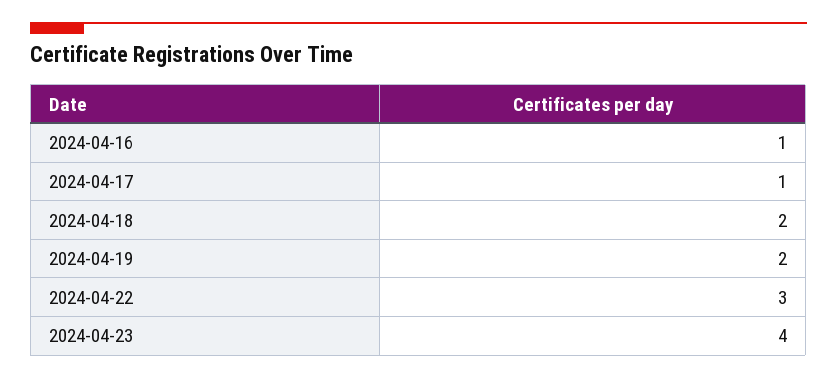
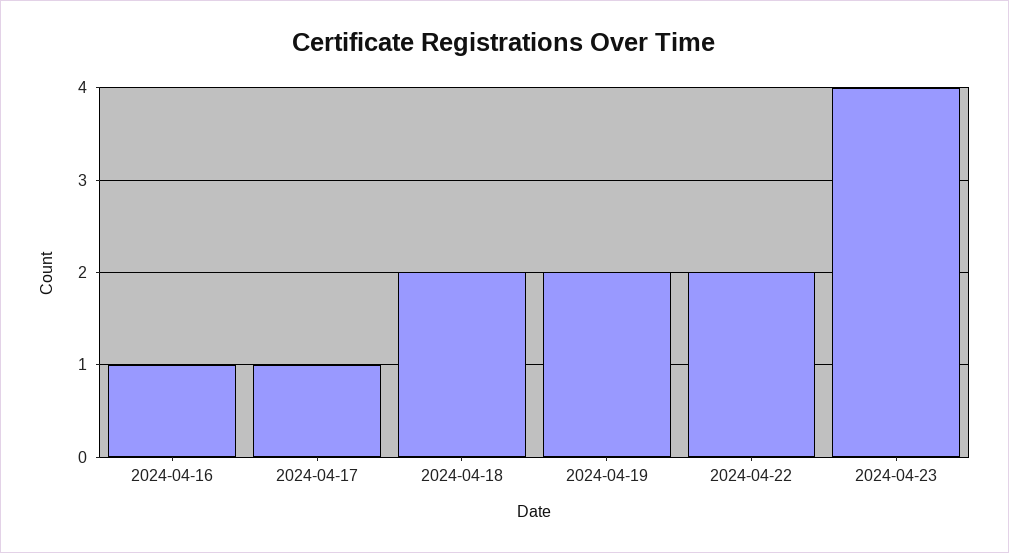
2024-04-22: 3 -> 2

